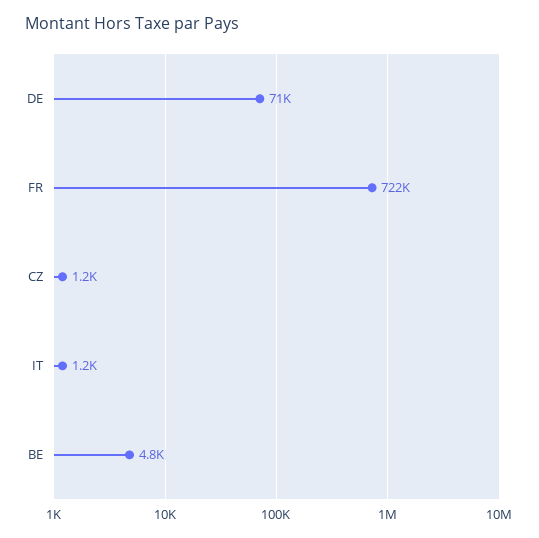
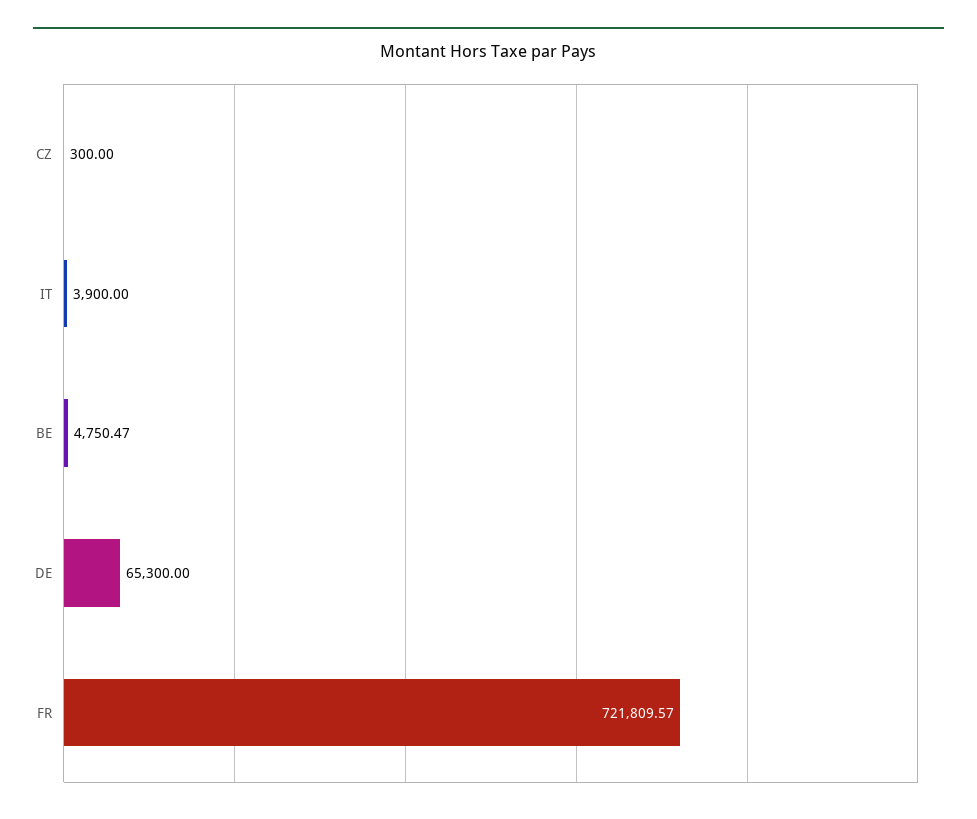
DE: 71000 -> 65300
CZ: 1200 -> 300
IT: 1200 -> 3900

